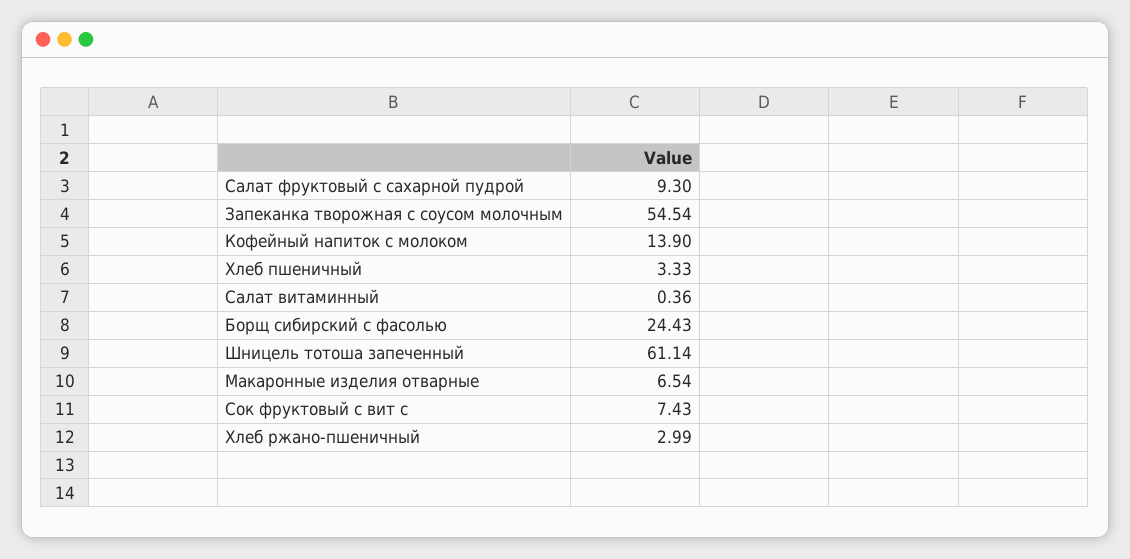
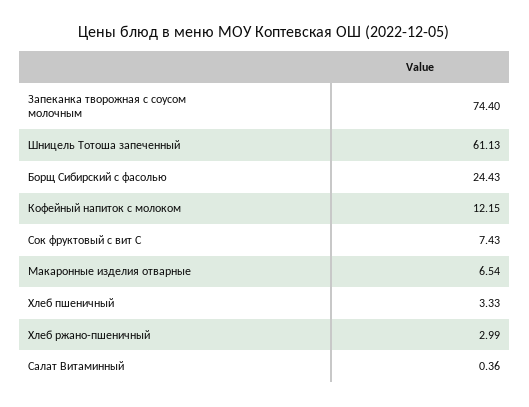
Салат фруктовый с сахарной пудрой: 9.3 -> none
Запеканка творожная с соусом молочным: 54.54 -> 74.4
Кофейный напиток с молоком: 13.9 -> 12.15
Шницель тотоша запеченный: 61.14 -> 61.13

